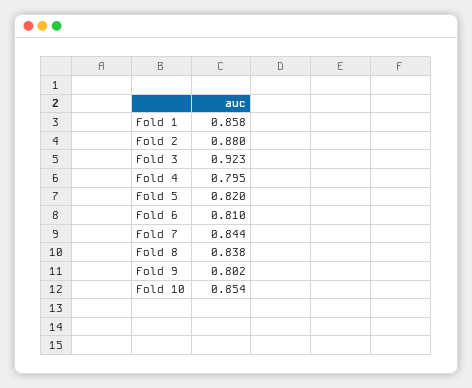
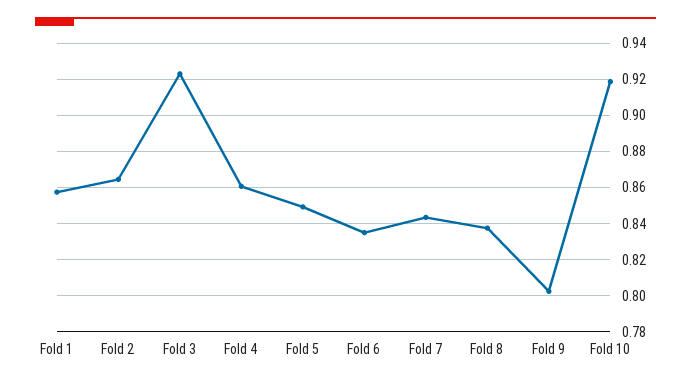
Fold 2: 0.88 -> 0.865
Fold 4: 0.795 -> 0.86
Fold 5: 0.82 -> 0.85
Fold 6: 0.81 -> 0.835
Fold 10: 0.854 -> 0.92

